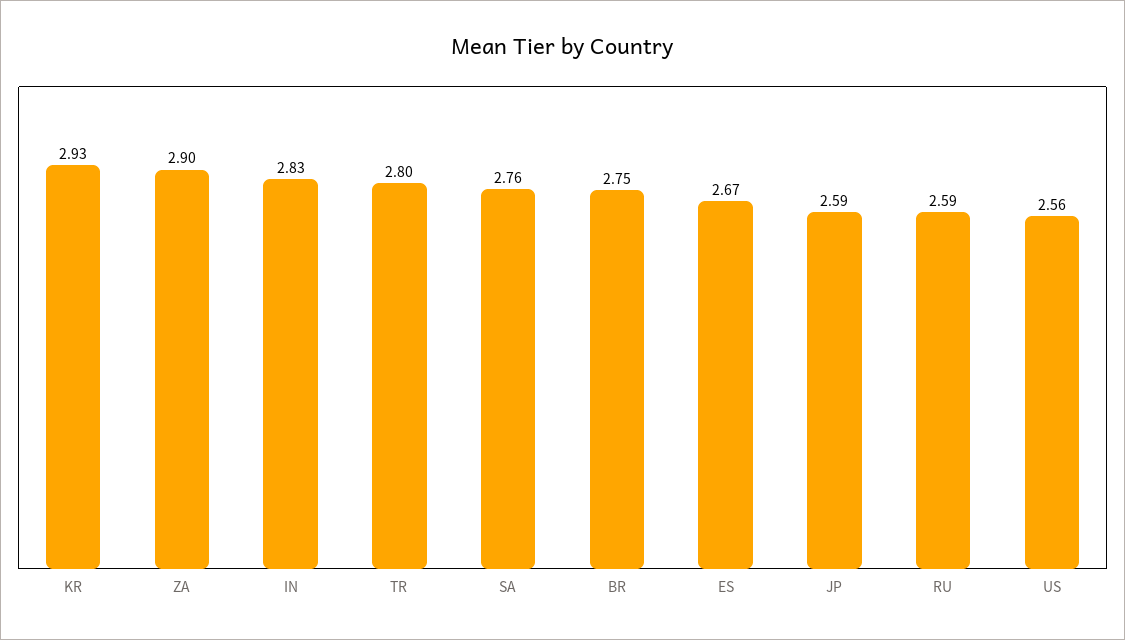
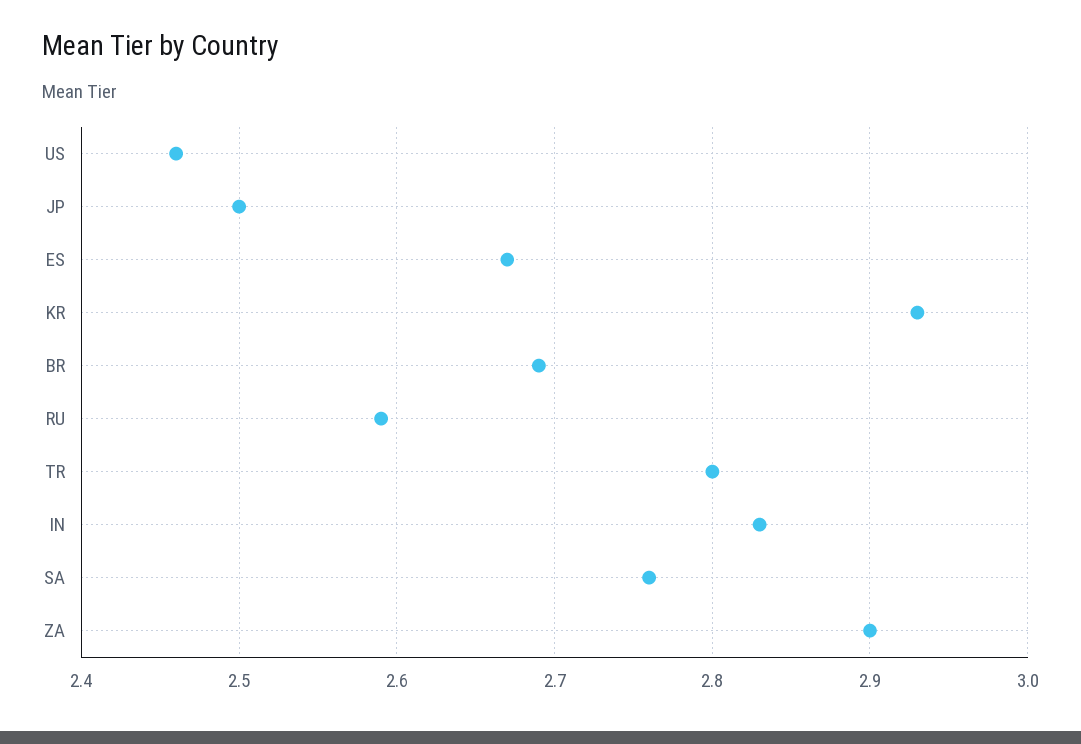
BR: 2.75 -> 2.69
JP: 2.59 -> 2.5
US: 2.56 -> 2.46

